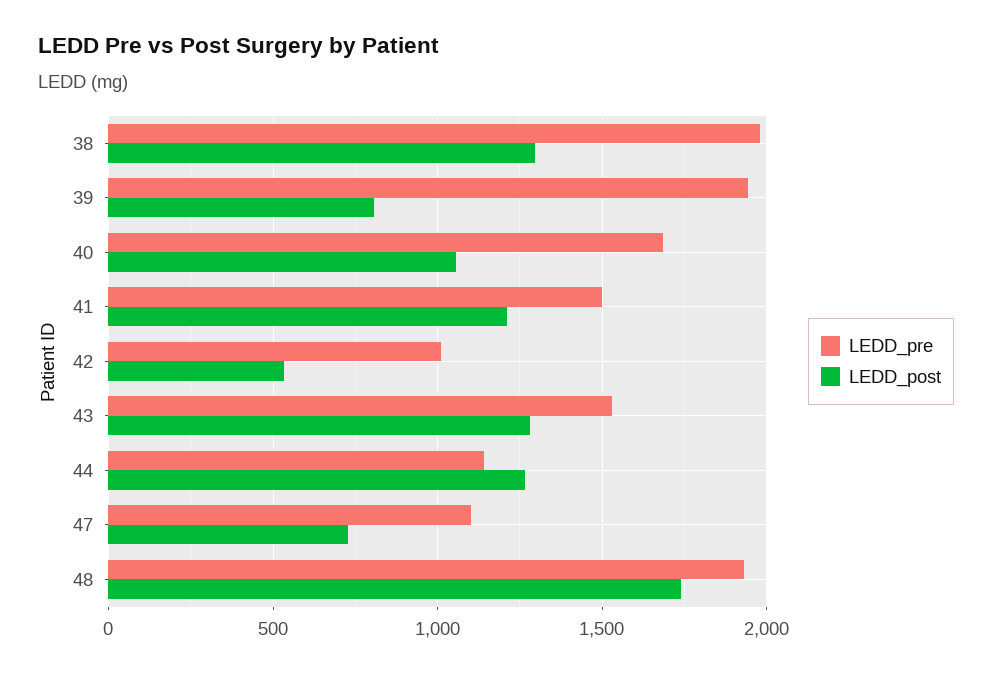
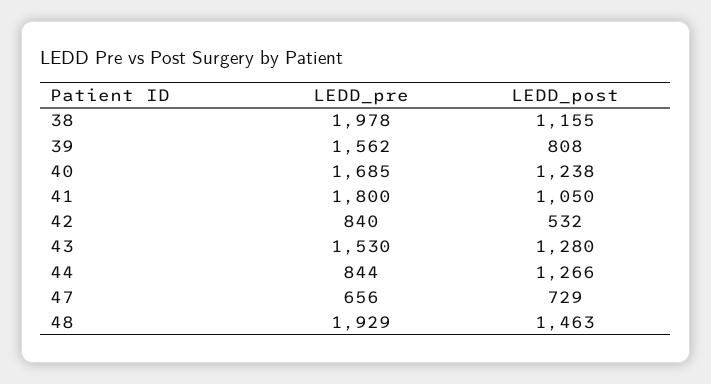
LEDD_post, 38: 1300 -> 1155
LEDD_pre, 39: 1950 -> 1562
LEDD_post, 40: 1050 -> 1238
LEDD_pre, 41: 1500 -> 1800
LEDD_post, 41: 1200 -> 1050
LEDD_pre, 42: 1000 -> 840
LEDD_pre, 44: 1150 -> 844
LEDD_pre, 47: 1100 -> 656
LEDD_post, 48: 1750 -> 1463

